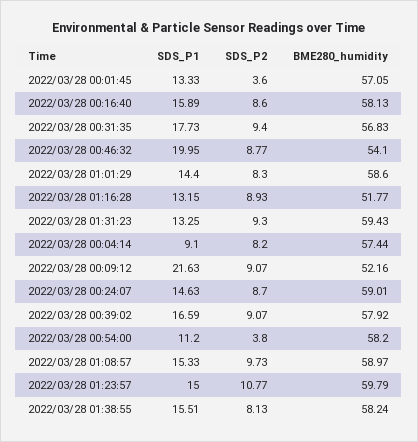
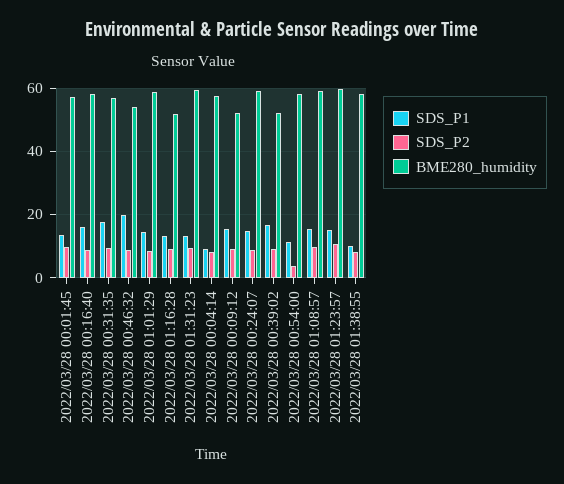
SDS_P2, 2022/03/28 00:01:45: 3.6 -> 10
SDS_P1, 2022/03/28 00:09:12: 21.63 -> 16
BME280_humidity, 2022/03/28 00:39:02: 57.92 -> 52
SDS_P1, 2022/03/28 01:38:55: 15.51 -> 10

